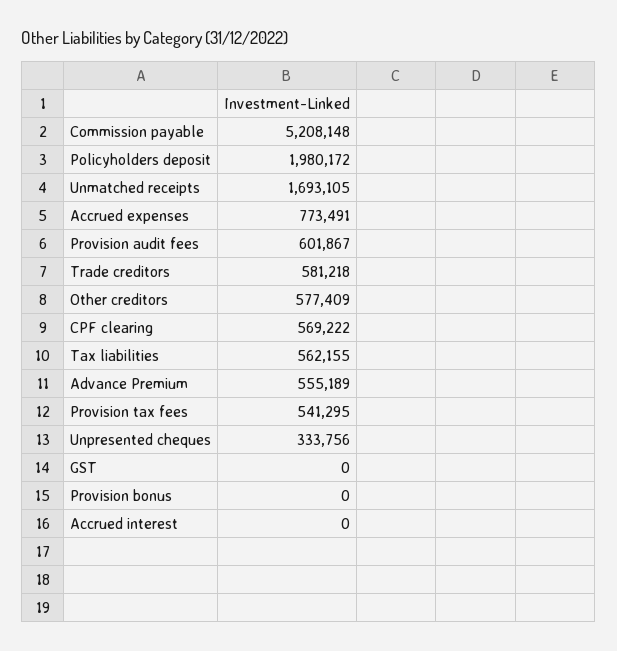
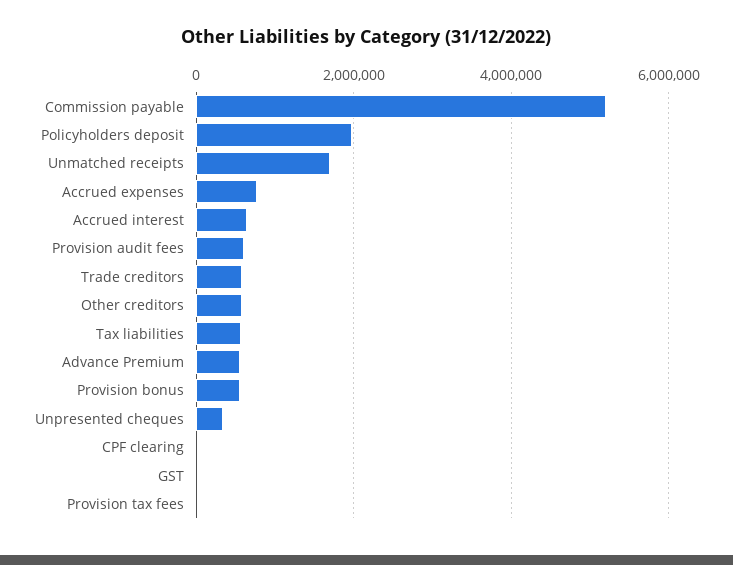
CPF clearing: 569222 -> 0
Provision tax fees: 541295 -> 0
Provision bonus: 0 -> 600000
Accrued interest: 0 -> 600000

